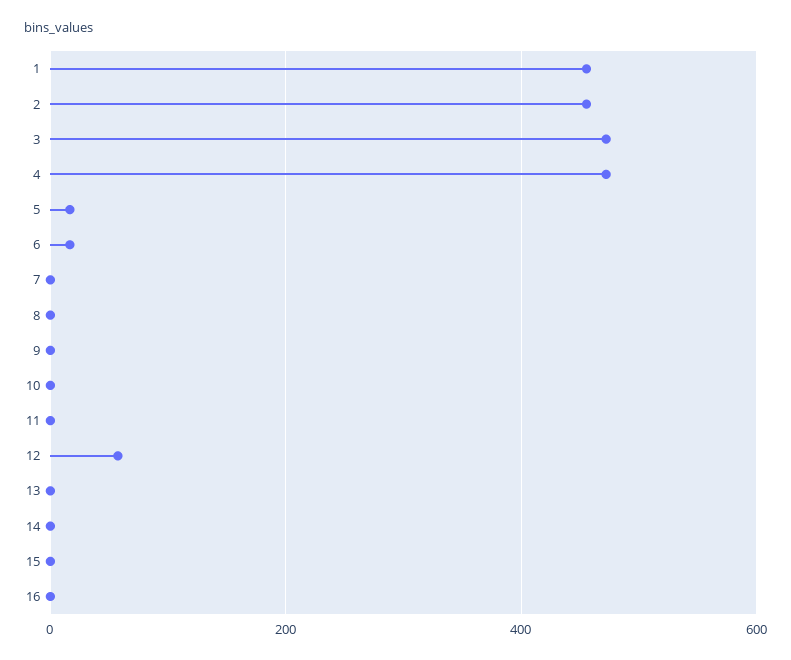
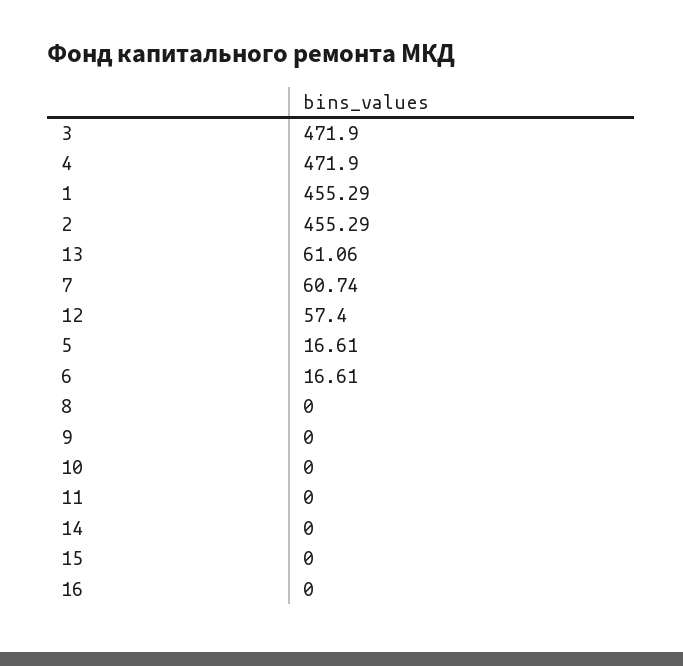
7: 0 -> 60.74
13: 0 -> 61.06

